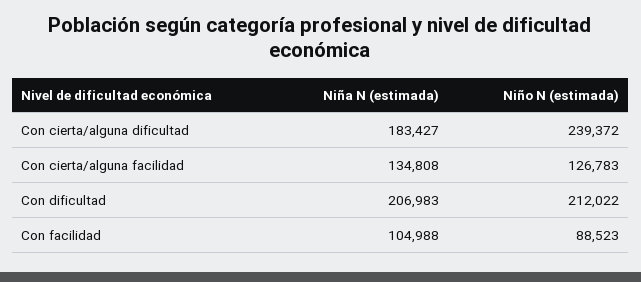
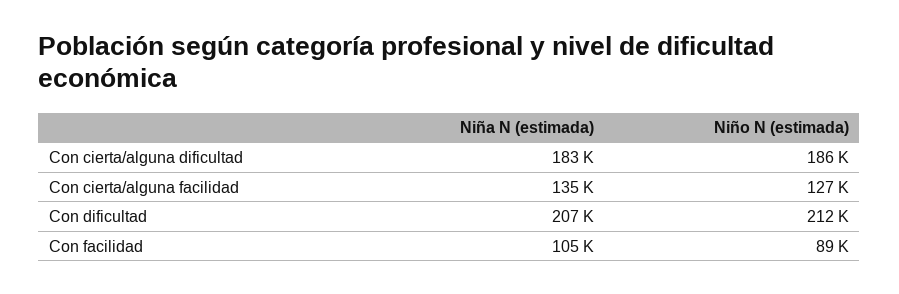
Niño N (estimada), Con cierta/alguna dificultad: 239372 -> 186000

